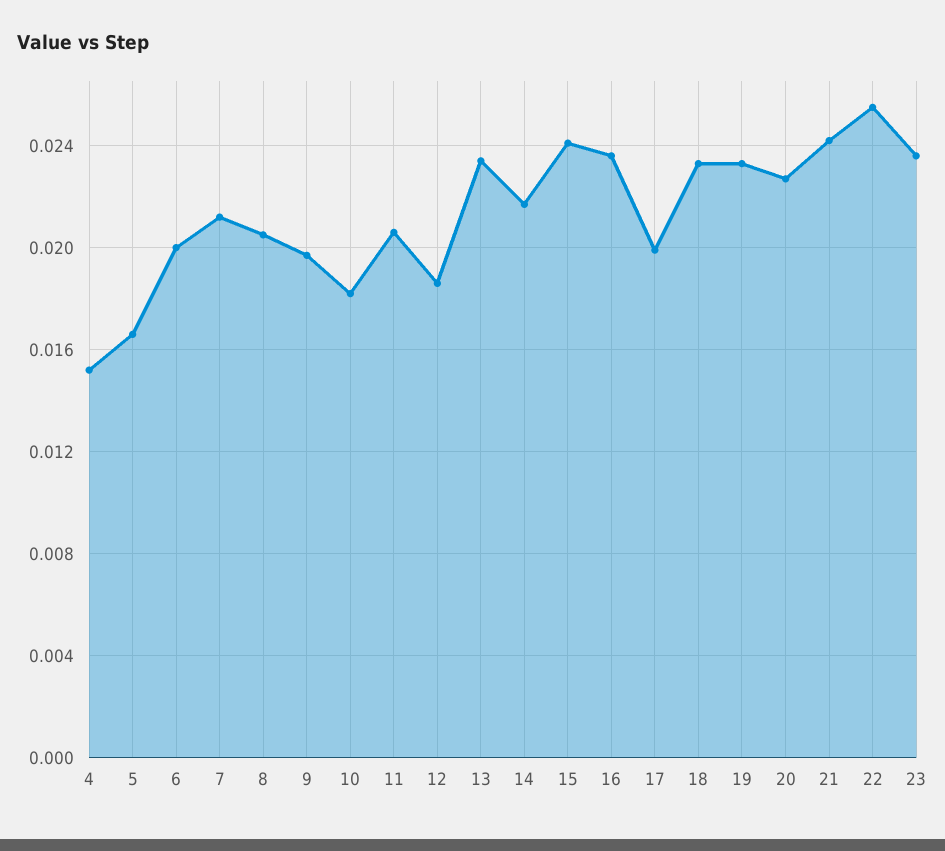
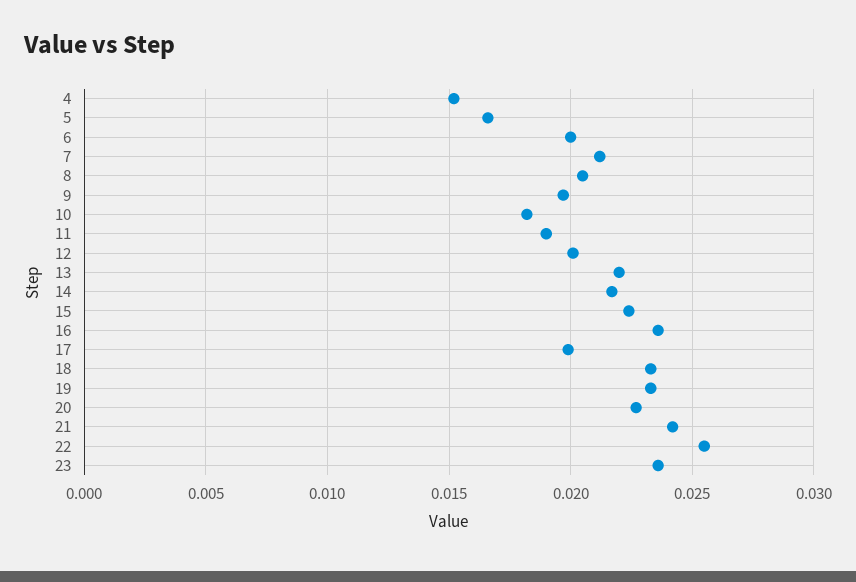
11: 0.0205 -> 0.019
12: 0.0185 -> 0.02
13: 0.0235 -> 0.022
15: 0.024 -> 0.0225

